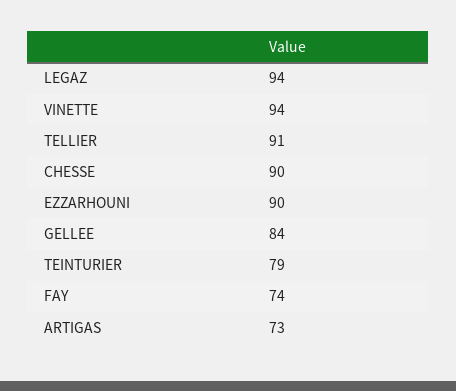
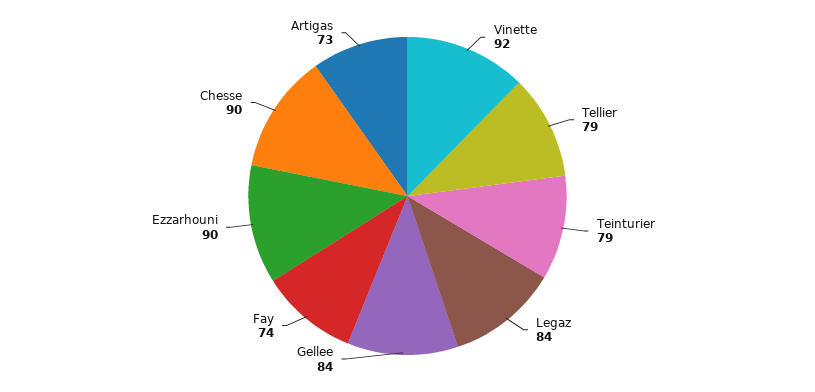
LEGAZ: 94 -> 84
VINETTE: 94 -> 92
TELLIER: 91 -> 79

